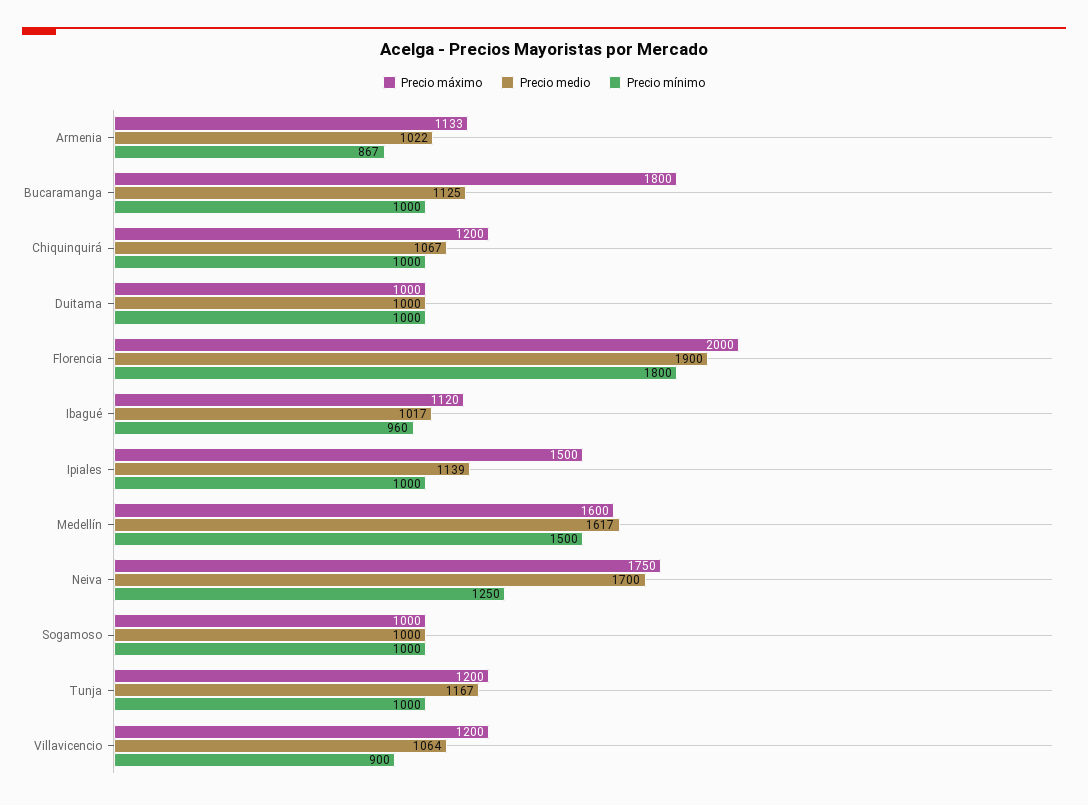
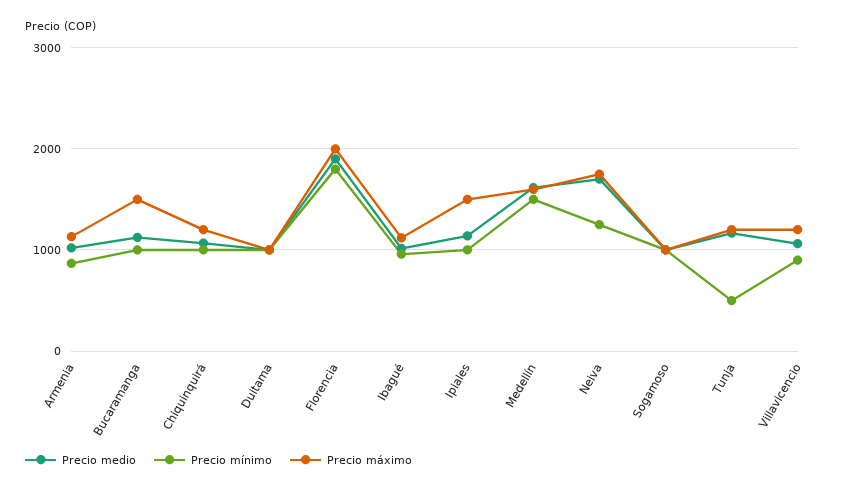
Precio máximo, Bucaramanga: 1800 -> 1500
Precio mínimo, Tunja: 1000 -> 500

